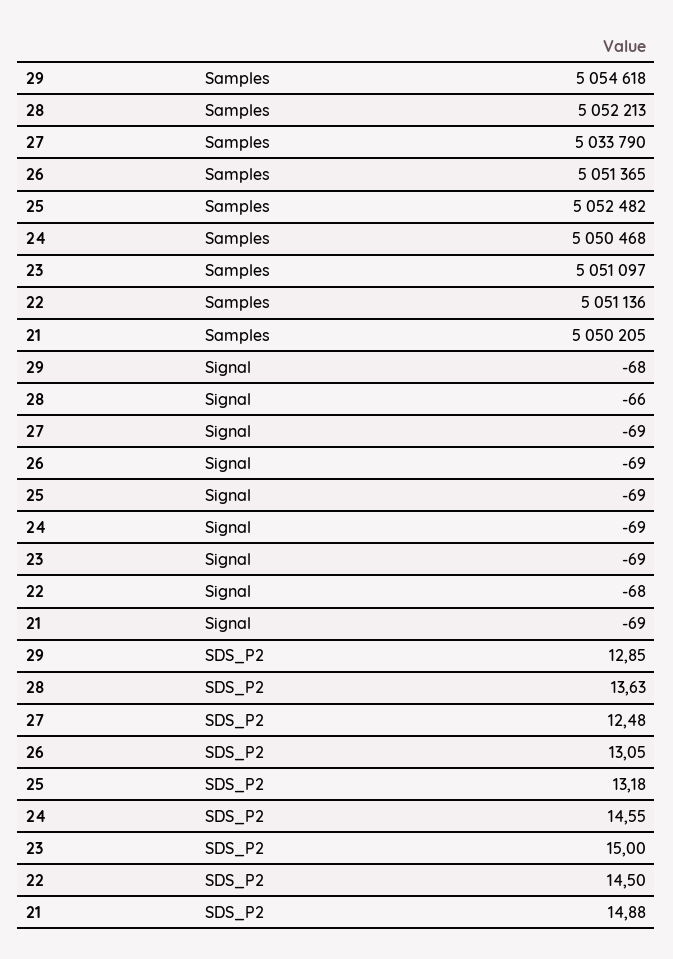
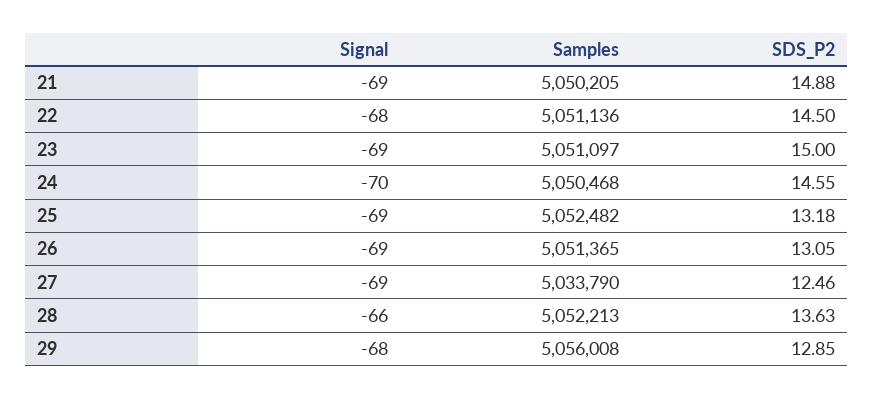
29, Samples: 5054618 -> 5056008
24, Signal: -69 -> -70
27, SDS_P2: 12.48 -> 12.46

